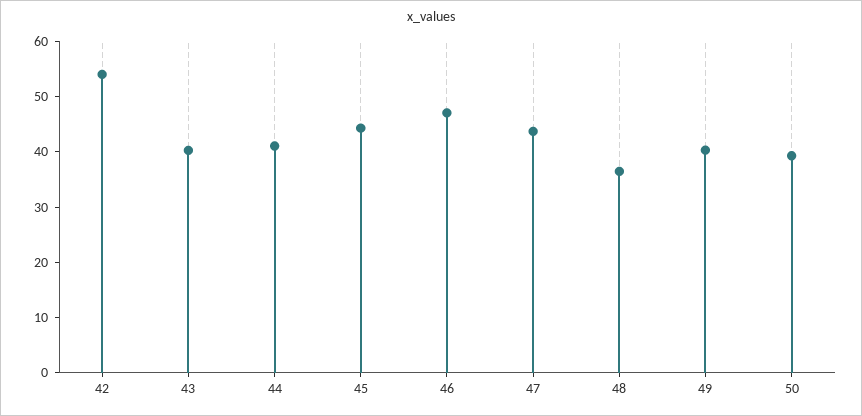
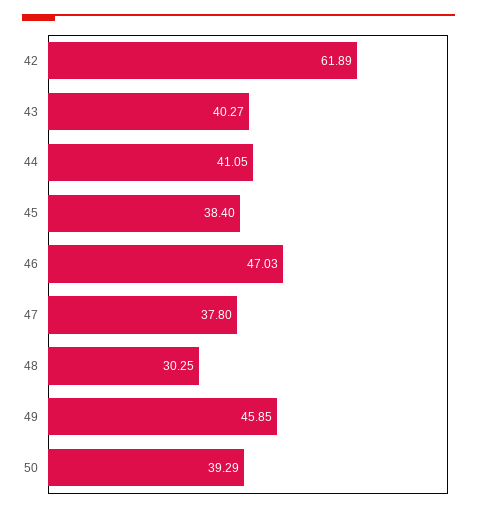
42: 54 -> 61.89
45: 44 -> 38.4
47: 44 -> 37.8
48: 36 -> 30.25
49: 40 -> 45.85

